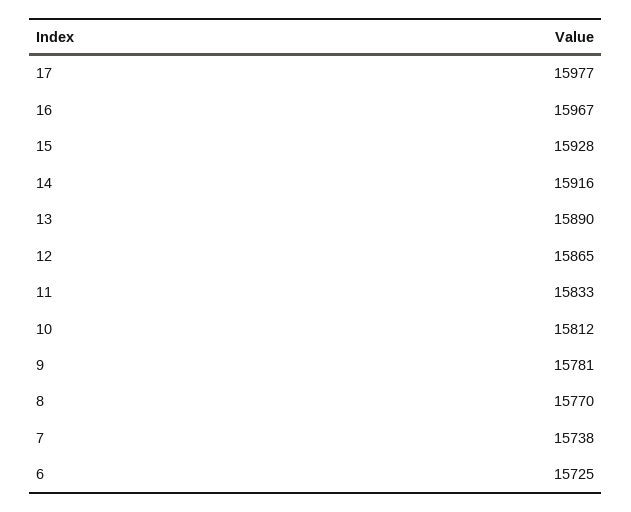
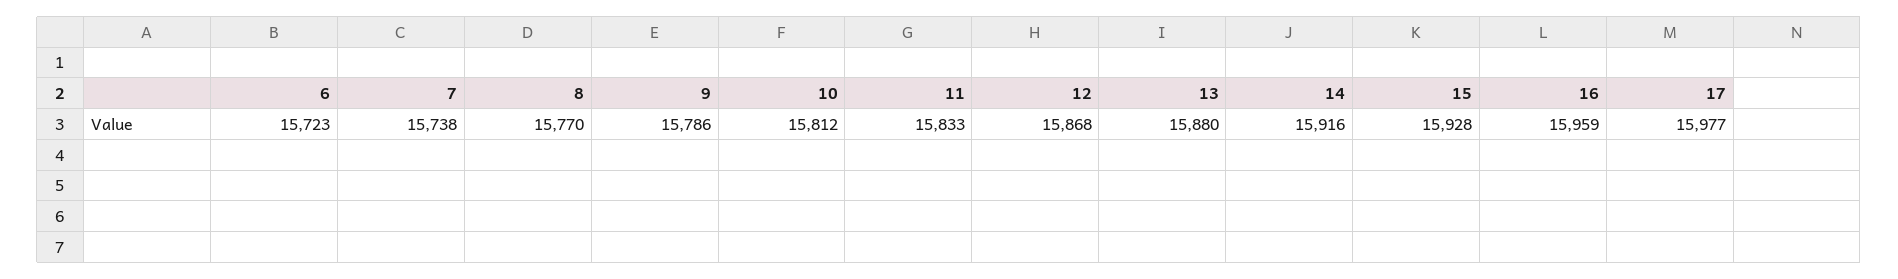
16: 15967 -> 15959
13: 15890 -> 15880
12: 15865 -> 15868
9: 15781 -> 15786
6: 15725 -> 15723

